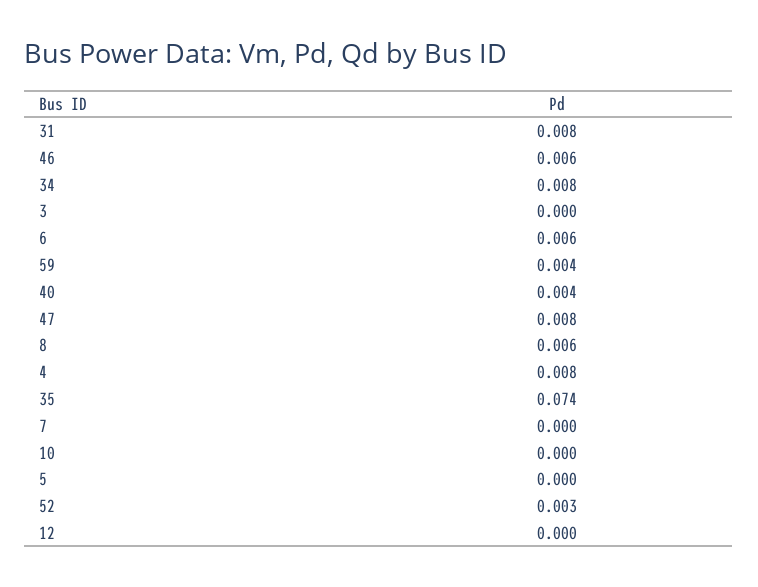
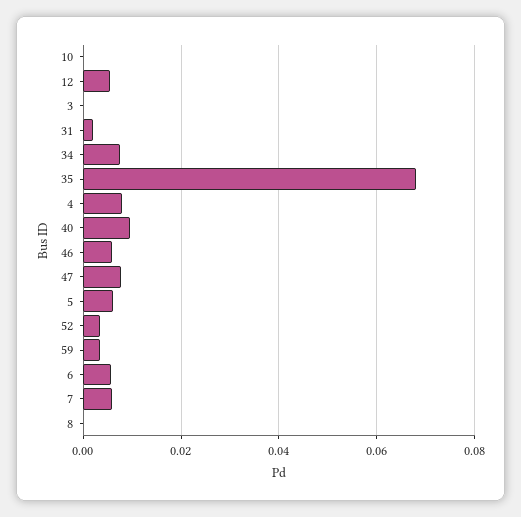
31: 0.008 -> 0.002
40: 0.004 -> 0.01
8: 0.006 -> 0
35: 0.074 -> 0.068
7: 0 -> 0.006
5: 0 -> 0.006
12: 0 -> 0.006

